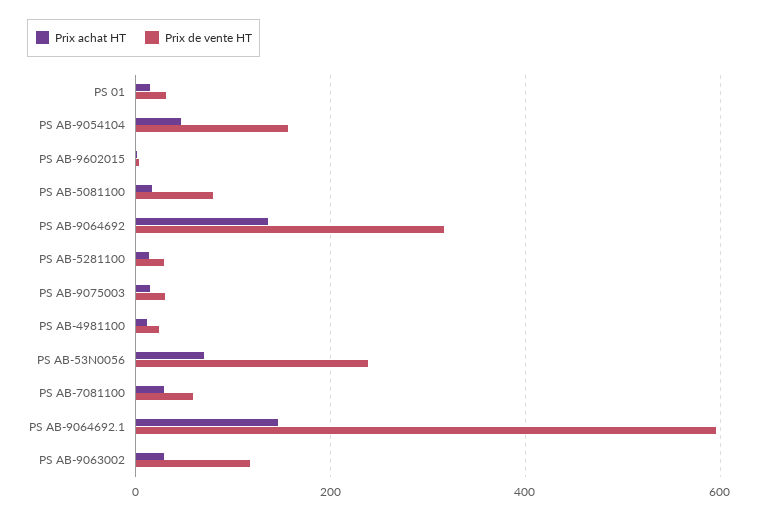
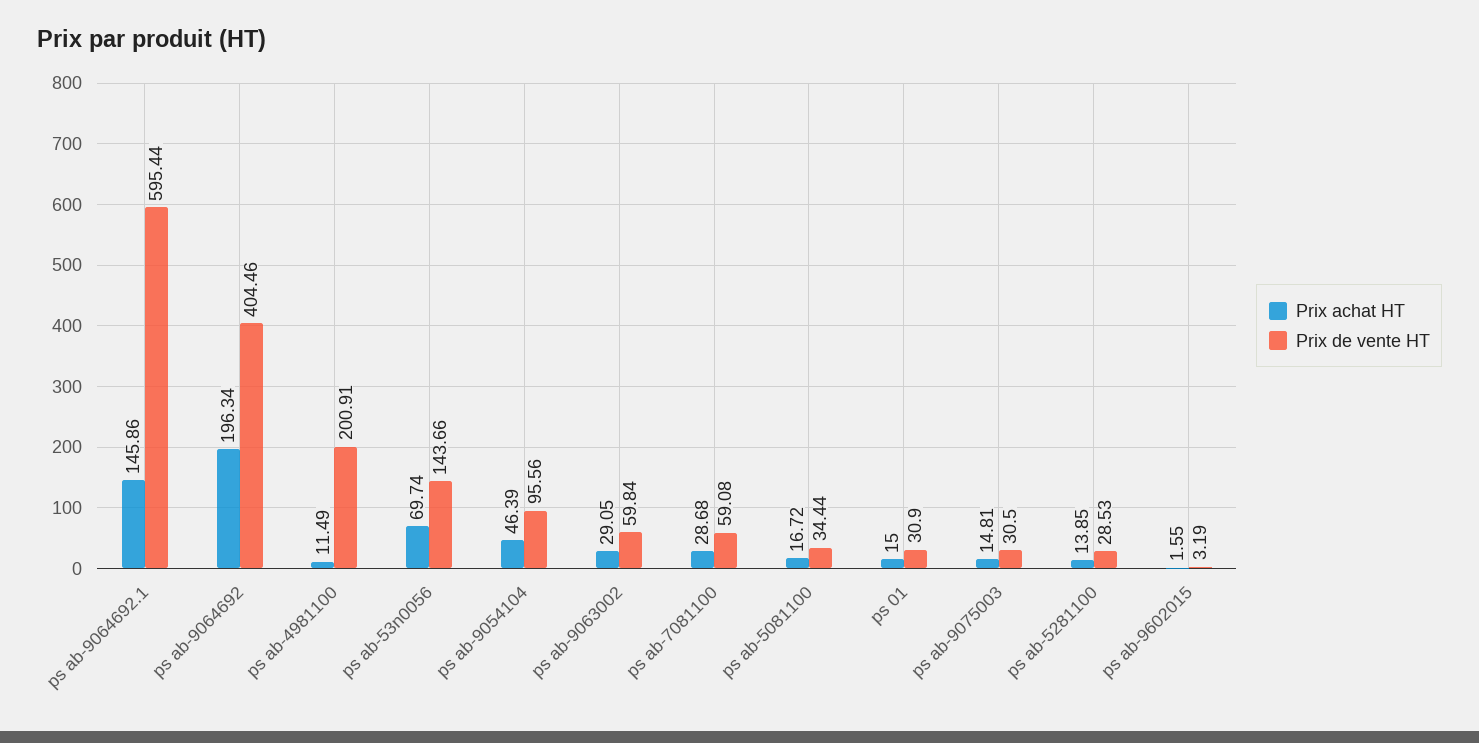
Prix de vente HT, PS AB-9054104: 160 -> 95.56
Prix de vente HT, PS AB-5081100: 80 -> 34.44
Prix achat HT, PS AB-9064692: 140 -> 196.34
Prix de vente HT, PS AB-9064692: 320 -> 404.46
Prix de vente HT, PS AB-4981100: 20 -> 200.91
Prix de vente HT, PS AB-53N0056: 240 -> 143.66
Prix de vente HT, PS AB-9063002: 120 -> 59.84

